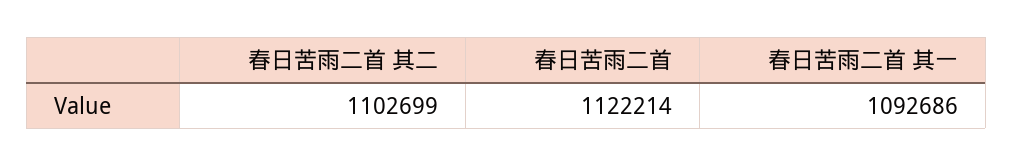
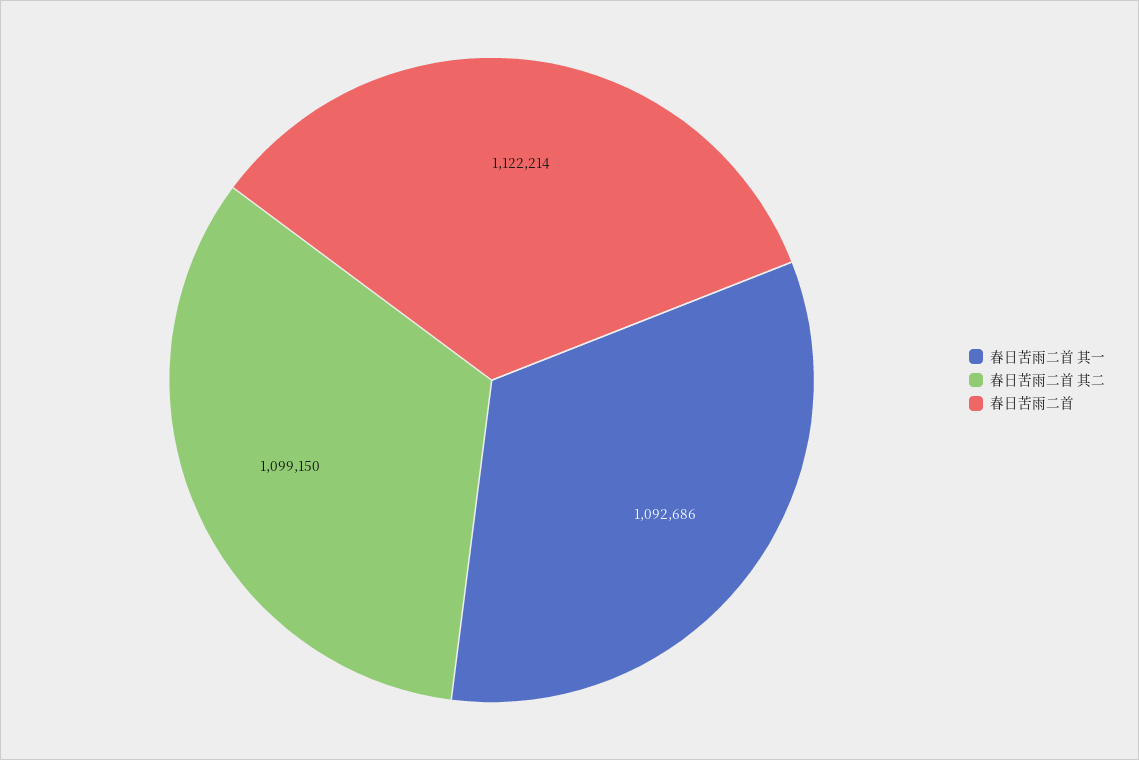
春日苦雨二首 其二: 1102699 -> 1099150

